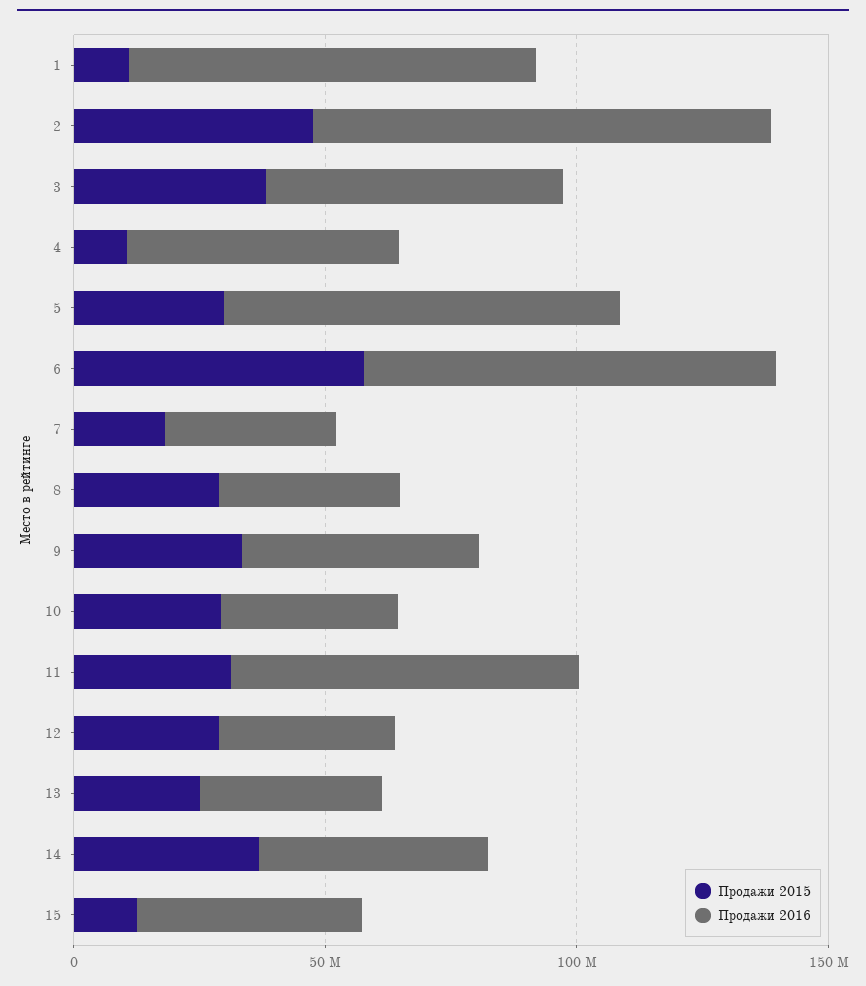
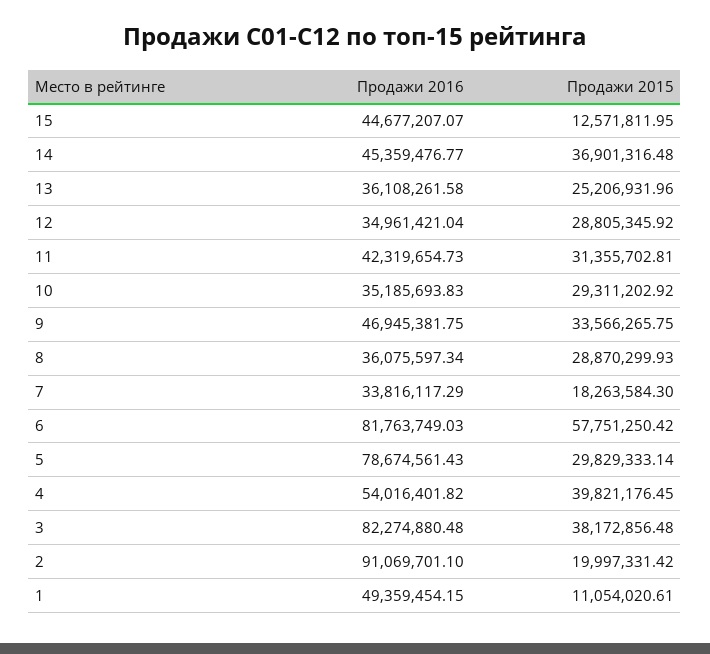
Продажи 2016, 1: 80000000 -> 49359454.15
Продажи 2015, 2: 50000000 -> 19997331.42
Продажи 2016, 3: 60000000 -> 82274880.48
Продажи 2015, 4: 10000000 -> 39821176.45
Продажи 2016, 11: 70000000 -> 42319654.73

